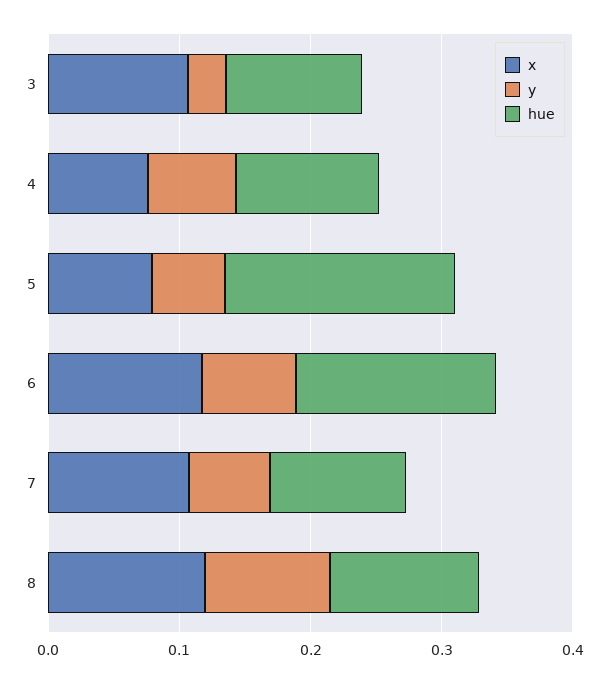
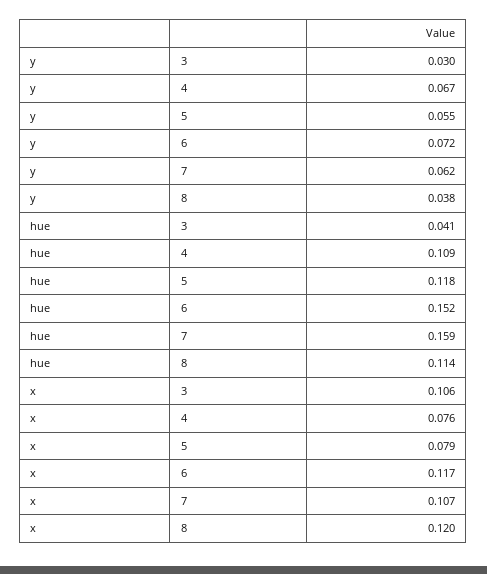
hue, 3: 0.1 -> 0.041
hue, 5: 0.18 -> 0.118
hue, 7: 0.1 -> 0.159
y, 8: 0.1 -> 0.038

